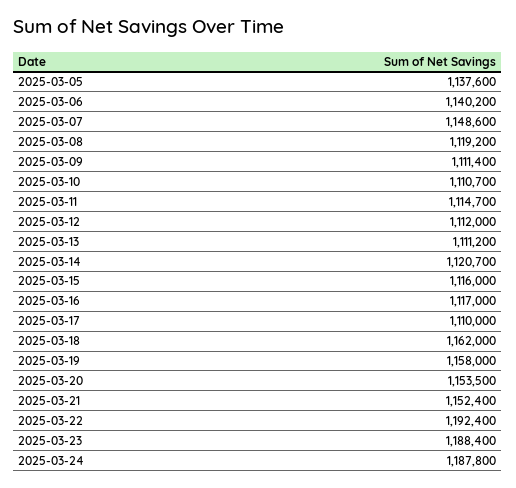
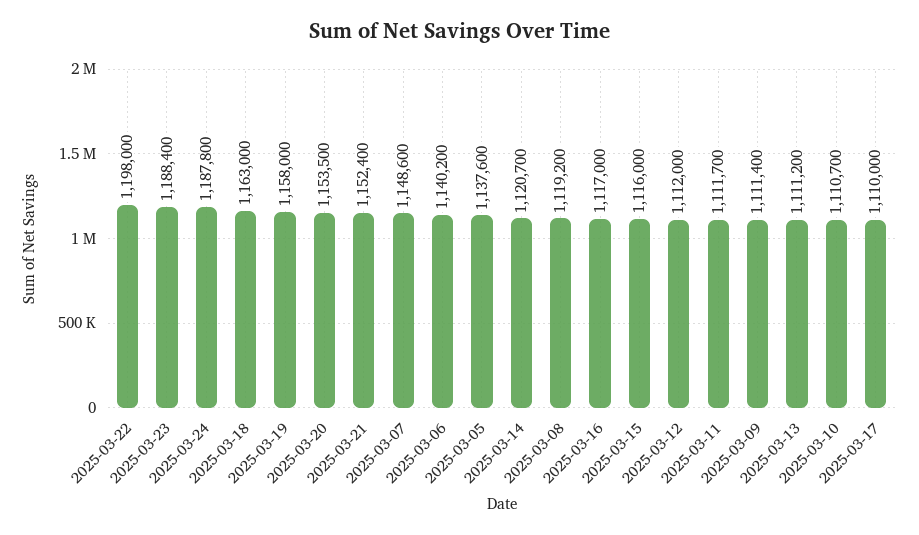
2025-03-11: 1114700 -> 1111700
2025-03-18: 1162000 -> 1163000
2025-03-22: 1192400 -> 1198000

